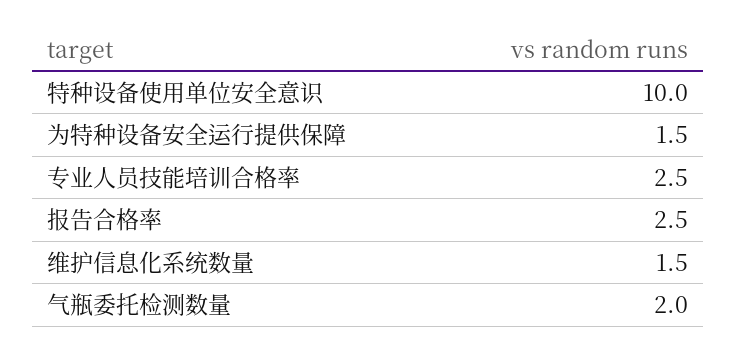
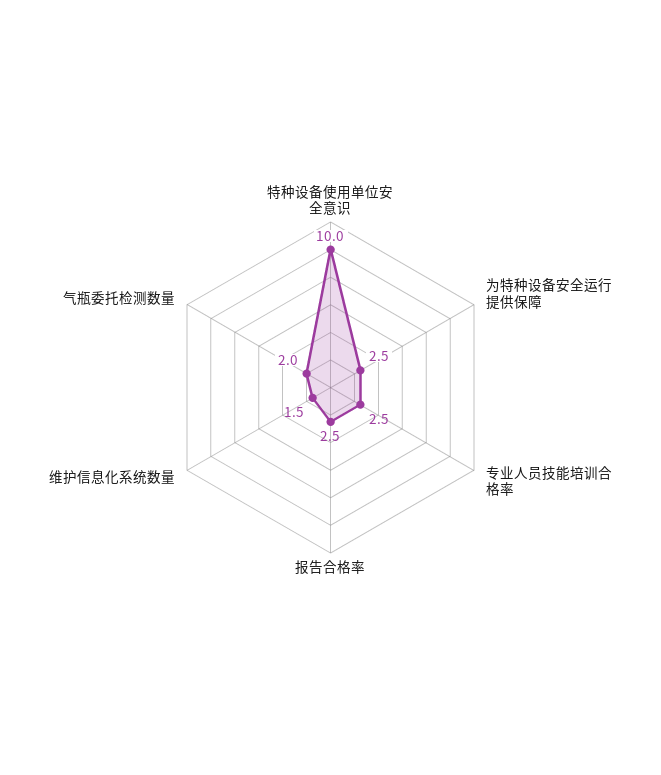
为特种设备安全运行提供保障: 1.5 -> 2.5

